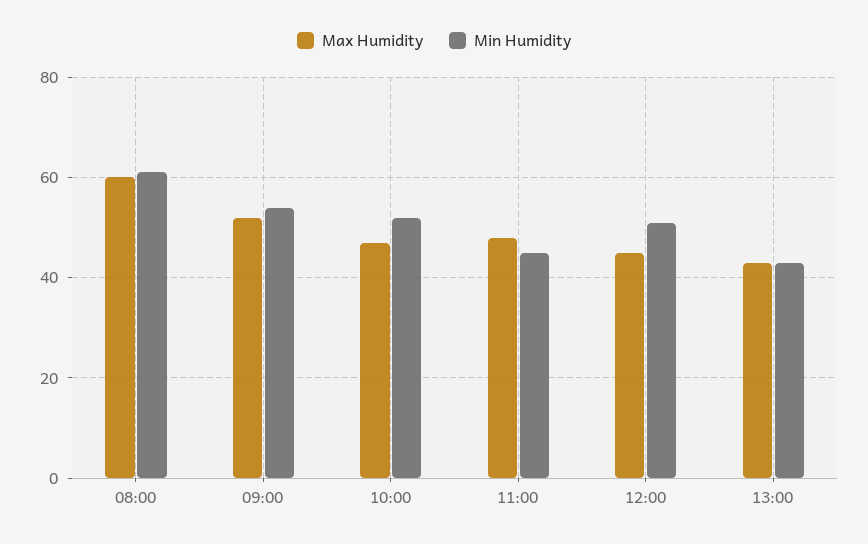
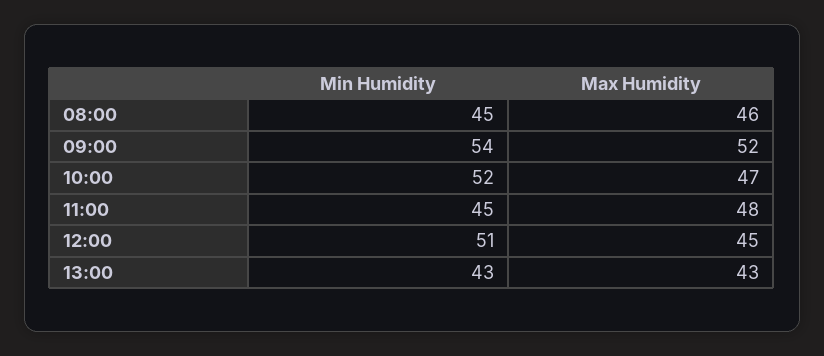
Max Humidity, 08:00: 60 -> 46
Min Humidity, 08:00: 60 -> 45

